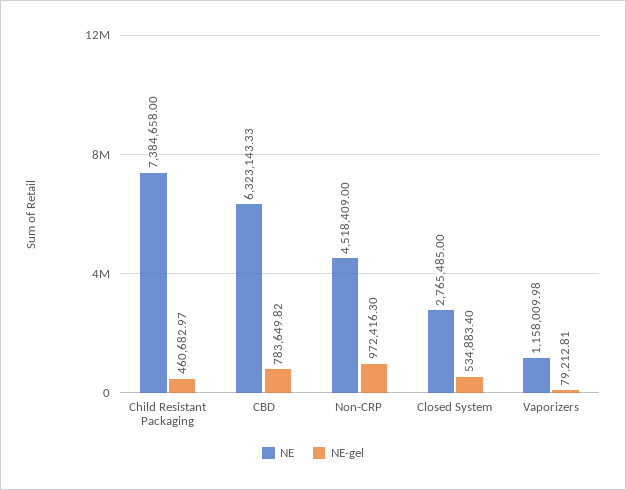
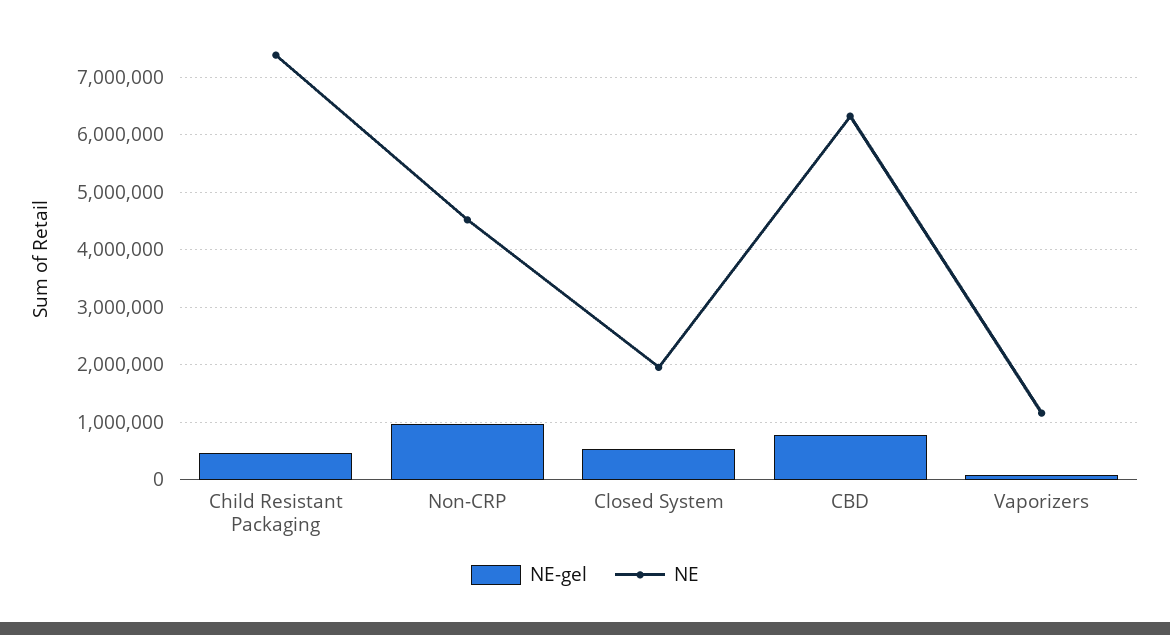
NE, Closed System: 2765485 -> 2000000

